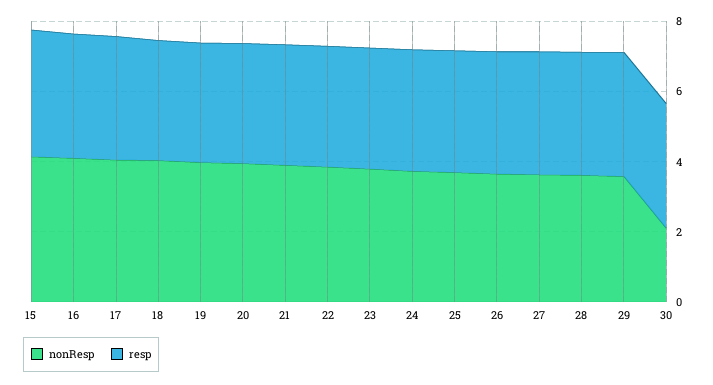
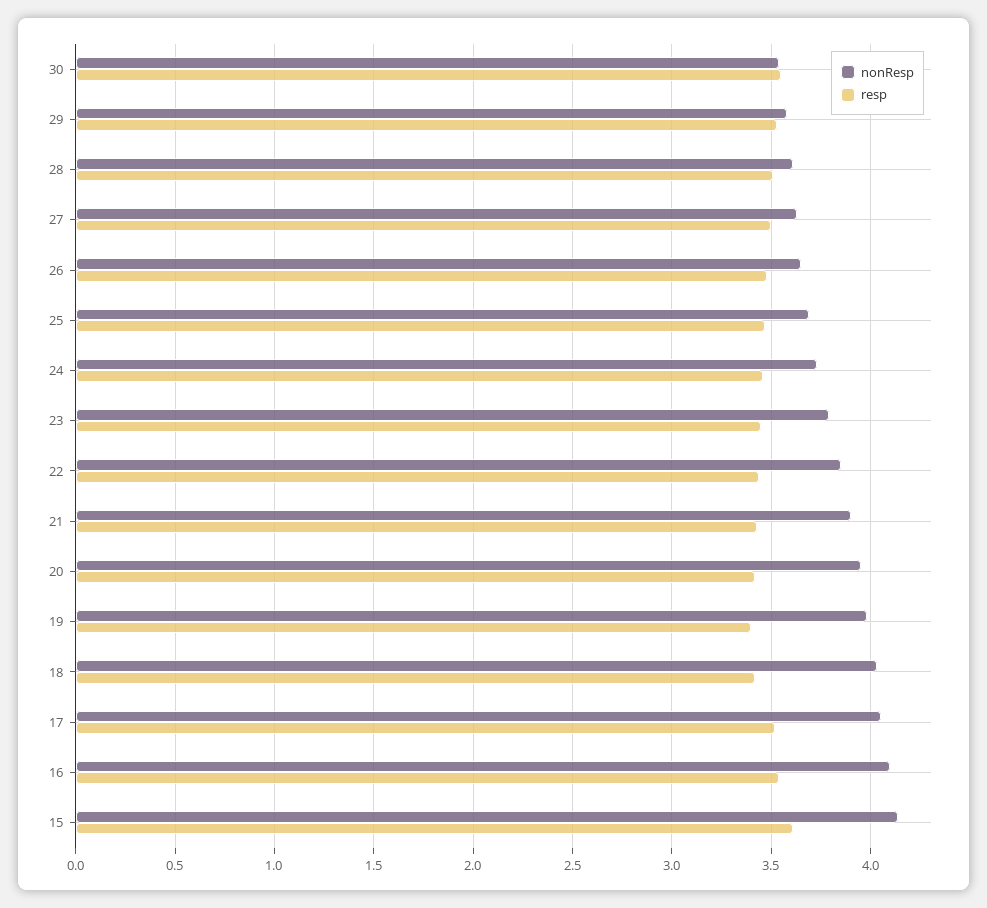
nonResp, 30: 2 -> 3.55

